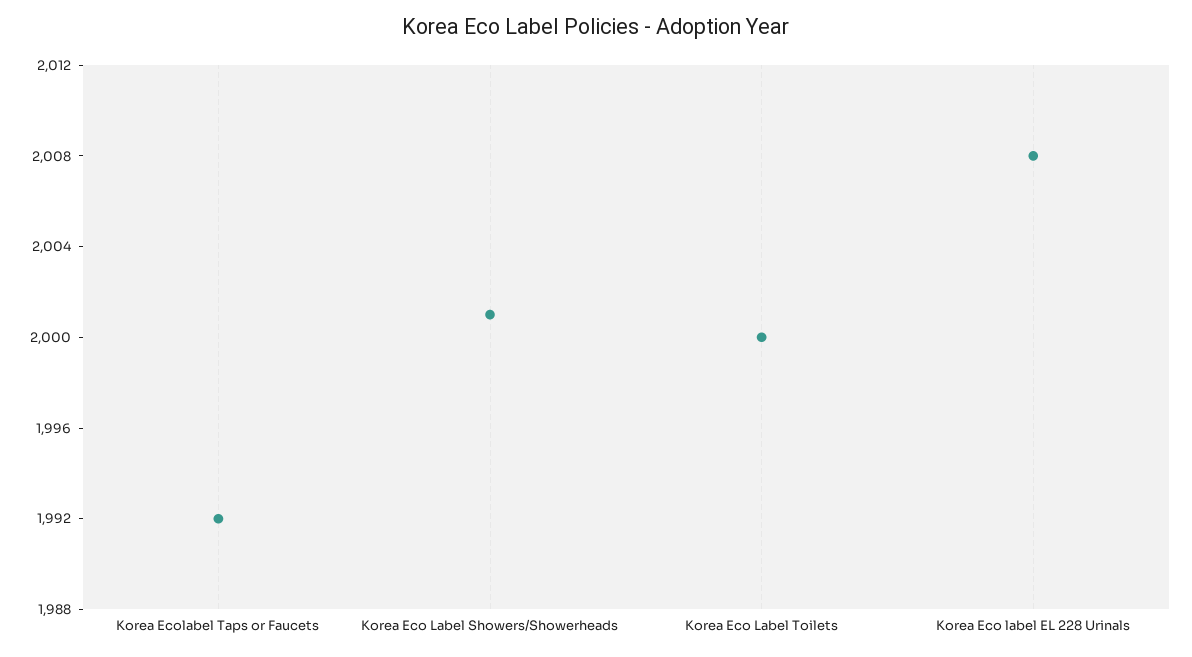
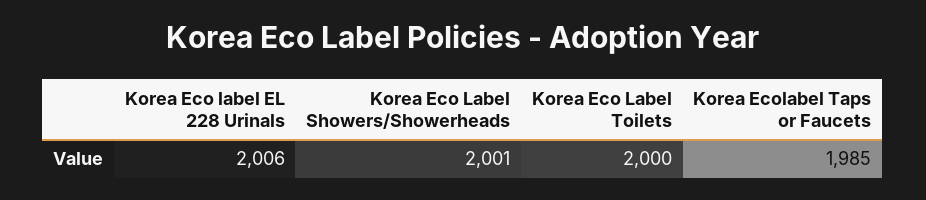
Korea Ecolabel Taps or Faucets: 1992 -> 1985
Korea Eco label EL 228 Urinals: 2008 -> 2006

